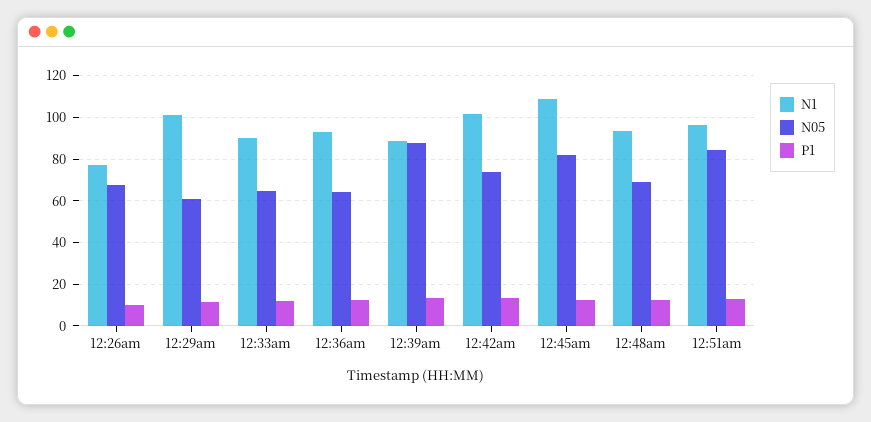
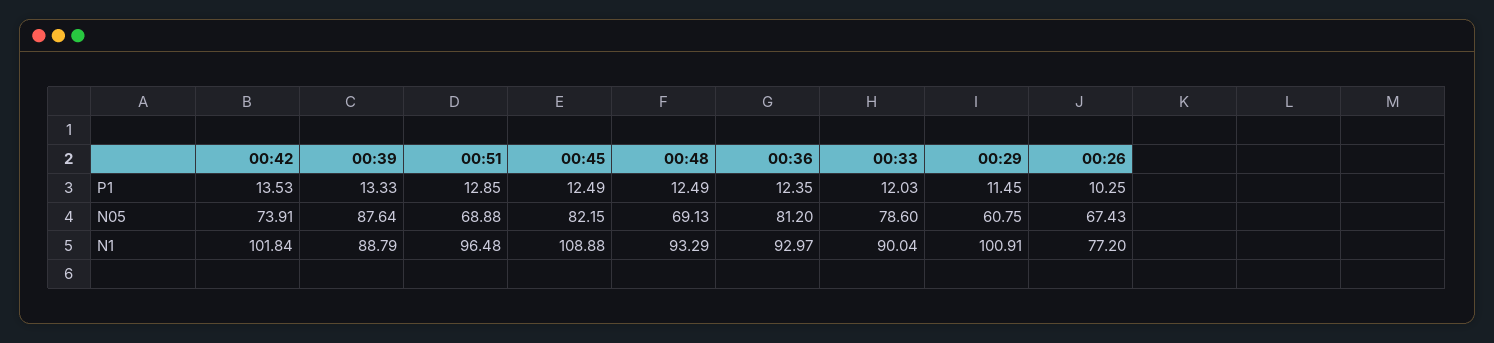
N05, 12:33am: 65 -> 78.6
N05, 12:36am: 65 -> 81.2
N05, 12:51am: 85 -> 68.88

